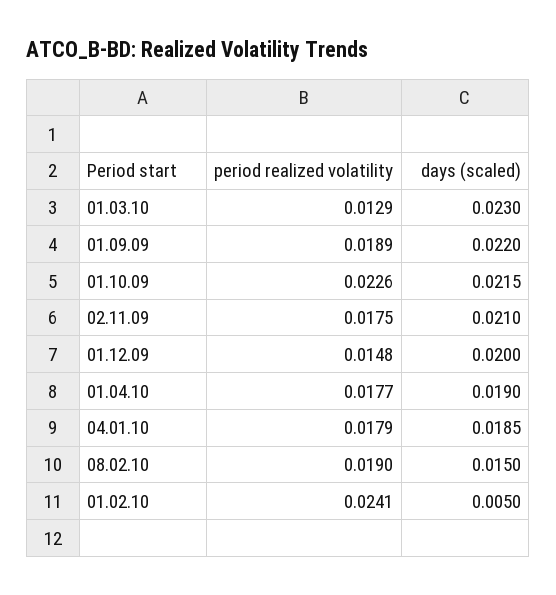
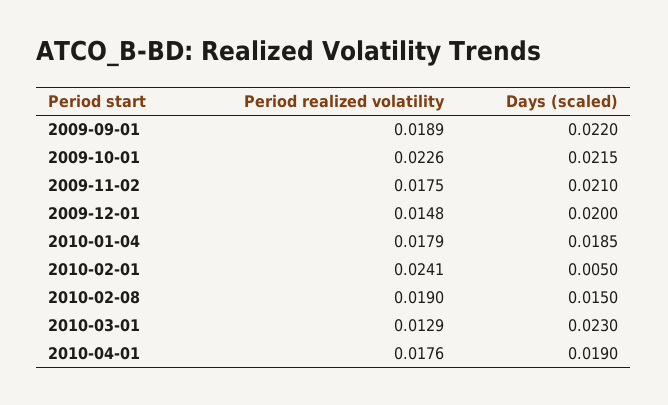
period realized volatility, 01.04.10: 0.0177 -> 0.0176

